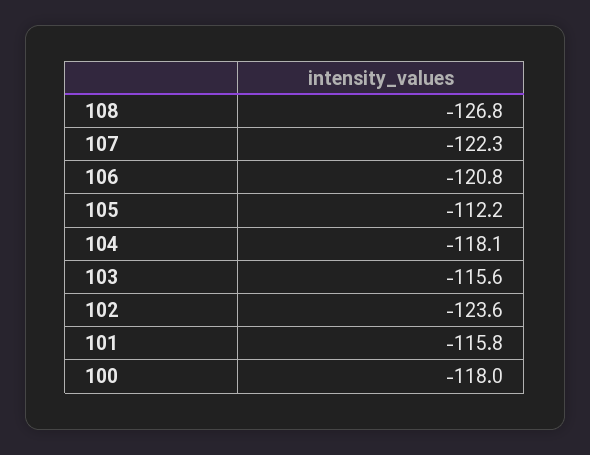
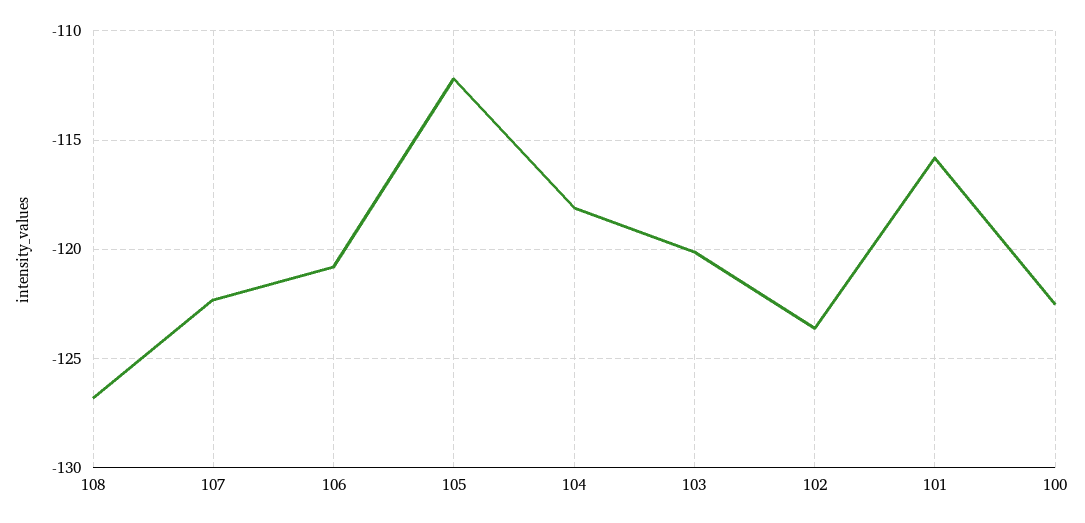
103: -115.6 -> -120
100: -118 -> -122.5

